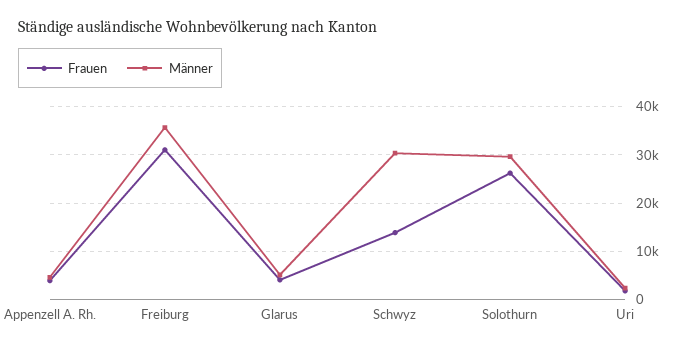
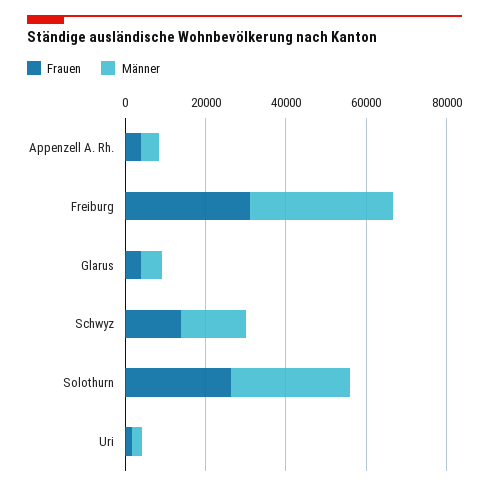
Männer, Schwyz: 30000 -> 15000

